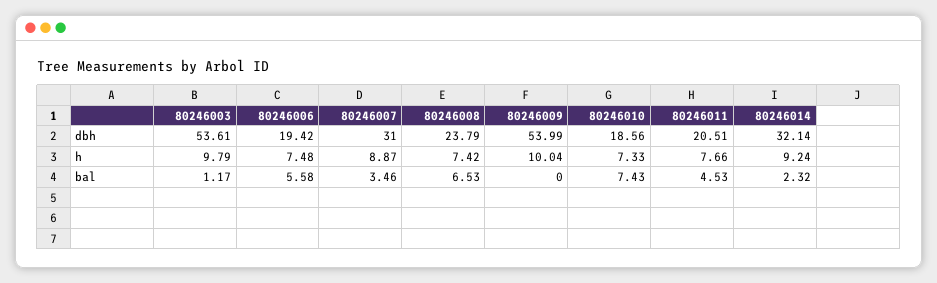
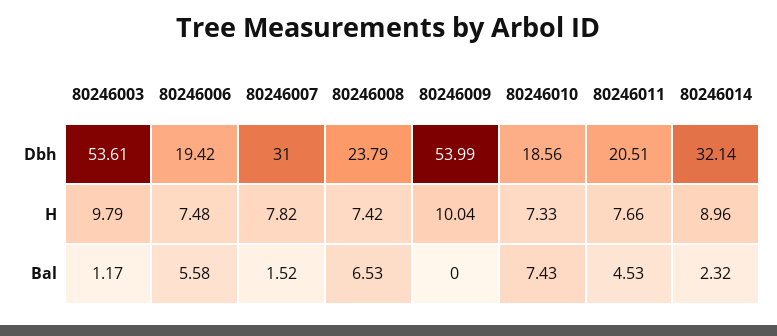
80246007, h: 8.87 -> 7.82
80246014, h: 9.24 -> 8.96
80246007, bal: 3.46 -> 1.52

